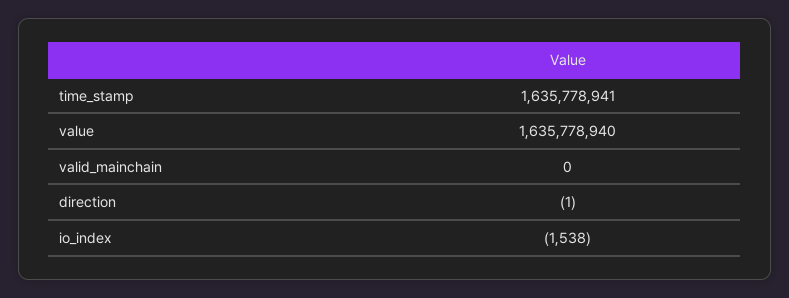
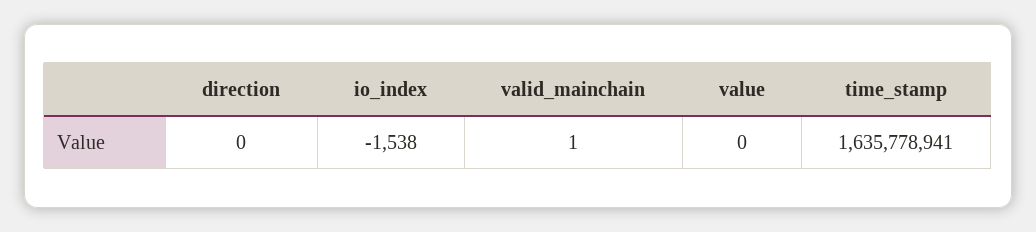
value: 1635778940 -> 0
valid_mainchain: 0 -> 1
direction: -1 -> 0

